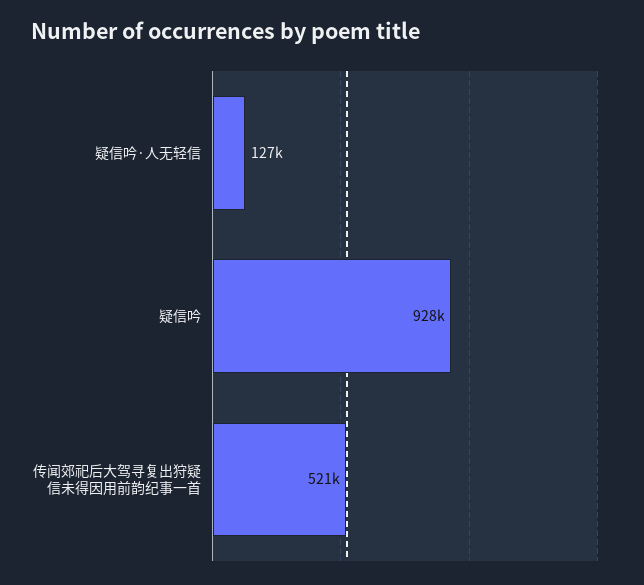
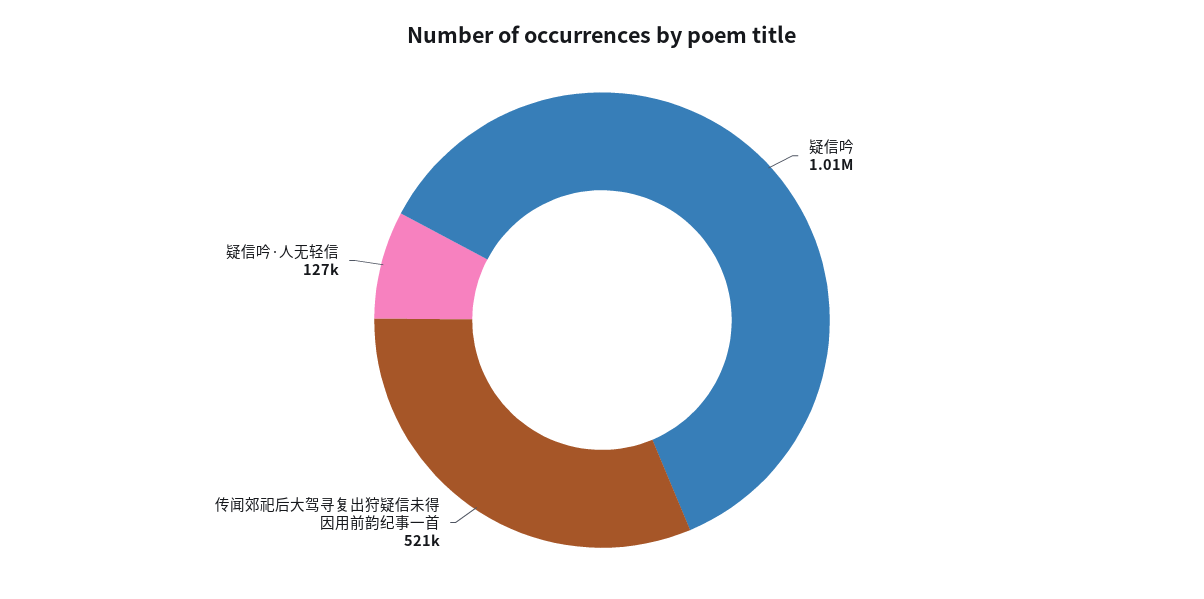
疑信吟: 928000 -> 1010000

